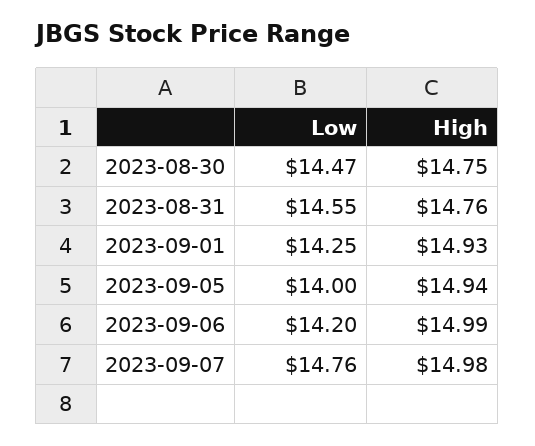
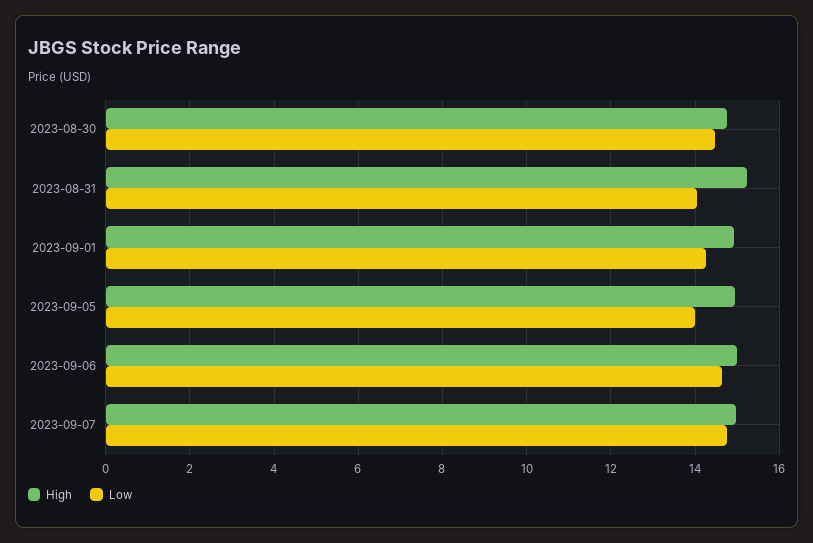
Low, 2023-08-31: 14.55 -> 14
High, 2023-08-31: 14.76 -> 15.2
Low, 2023-09-06: 14.2 -> 14.6

